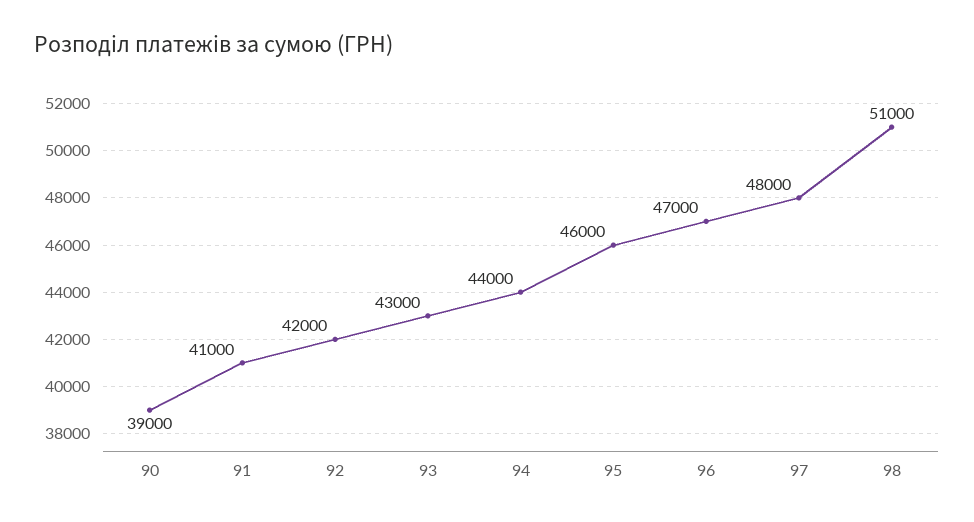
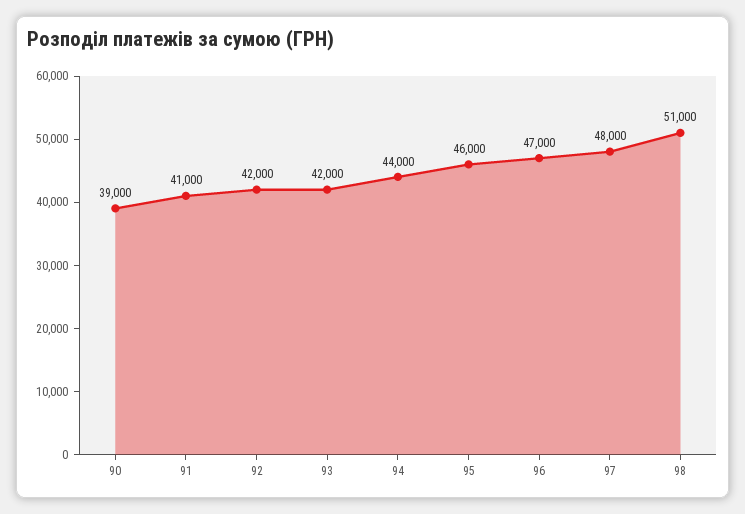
93: 43000 -> 42000

